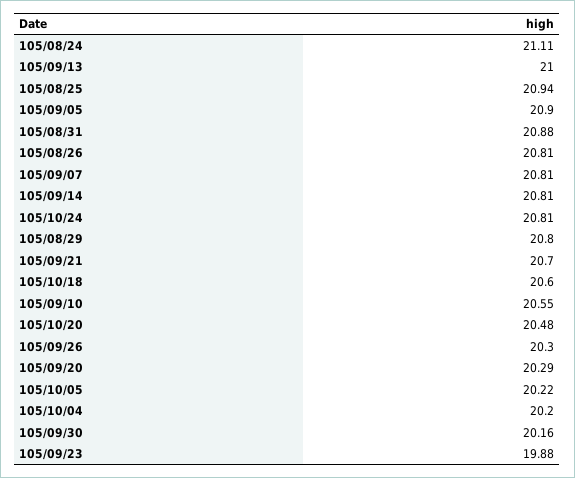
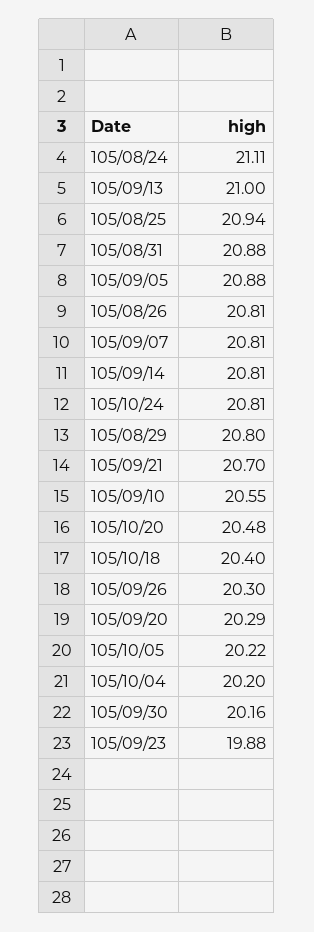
105/09/05: 20.9 -> 20.88
105/10/18: 20.6 -> 20.4

